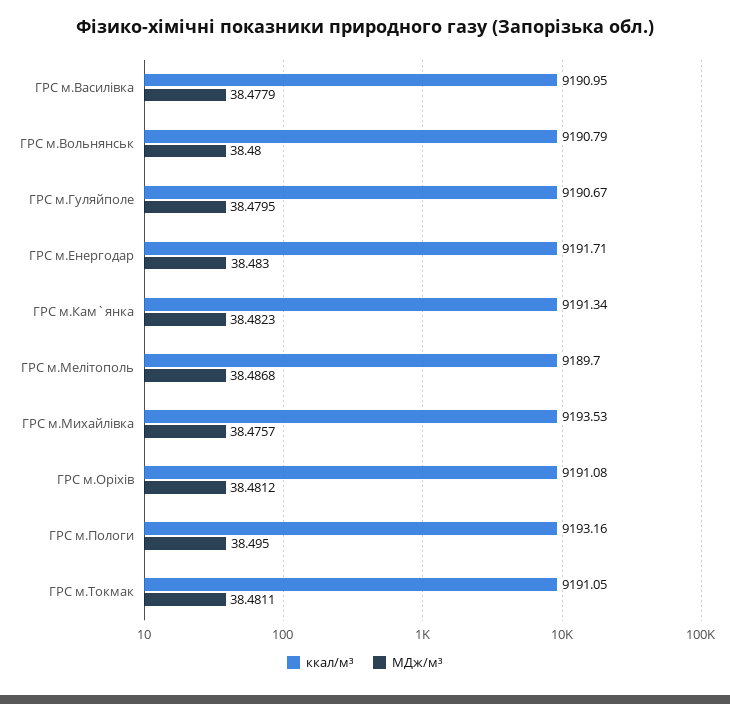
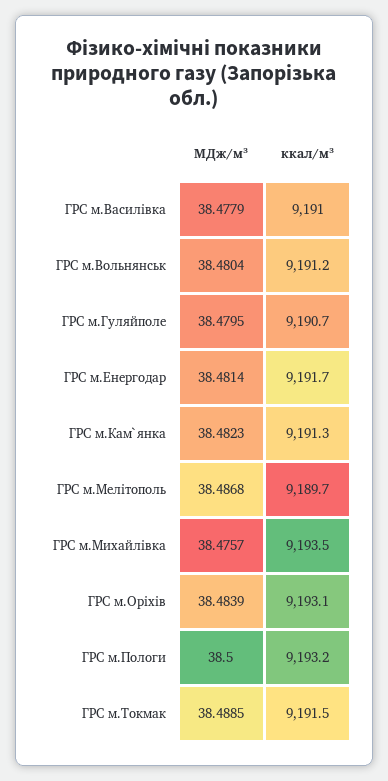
ккал/м³, ГРС м.Вольнянськ: 9190.79 -> 9191.2
МДж/м³, ГРС м.Вольнянськ: 38.48 -> 38.4804
МДж/м³, ГРС м.Енергодар: 38.483 -> 38.4814
ккал/м³, ГРС м.Оріхів: 9191.08 -> 9193.1
МДж/м³, ГРС м.Оріхів: 38.4812 -> 38.4839
МДж/м³, ГРС м.Пологи: 38.495 -> 38.5
ккал/м³, ГРС м.Токмак: 9191.05 -> 9191.5
МДж/м³, ГРС м.Токмак: 38.4811 -> 38.4885

